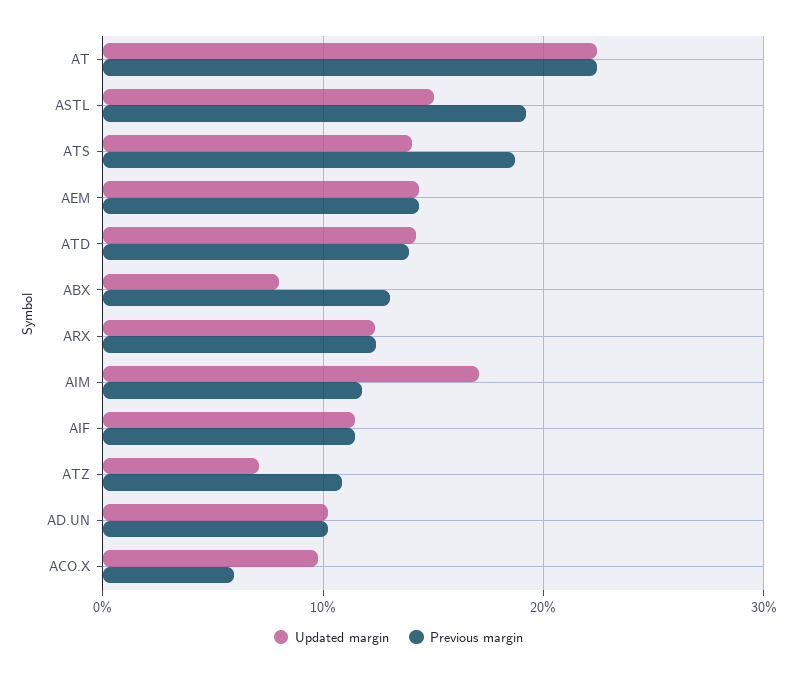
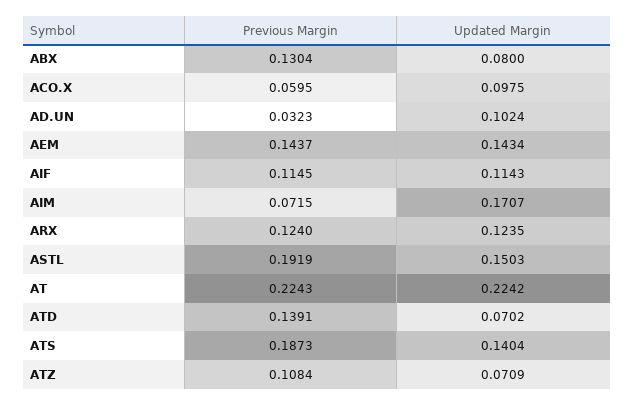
Updated margin, ATD: 0.14 -> 0.0702
Previous margin, AIM: 0.12 -> 0.0715
Previous margin, AD.UN: 0.1 -> 0.0323

